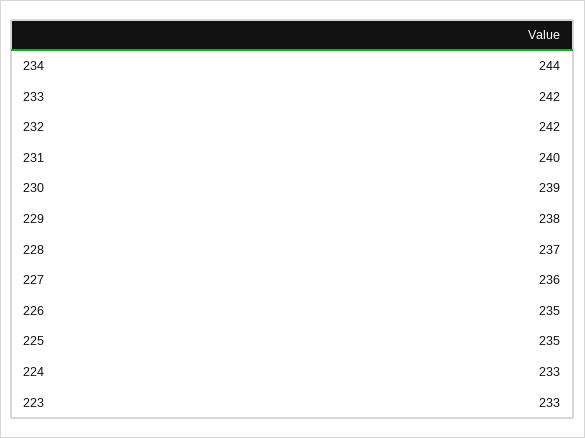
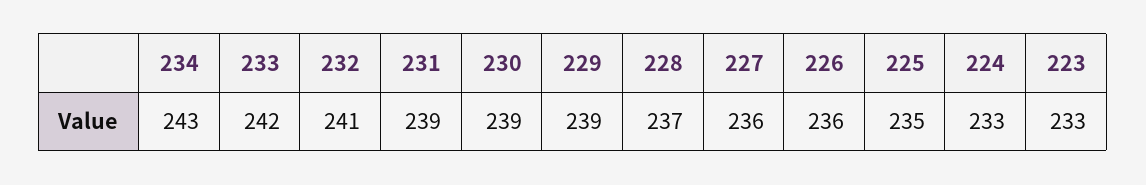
234: 244 -> 243
232: 242 -> 241
231: 240 -> 239
229: 238 -> 239
226: 235 -> 236

